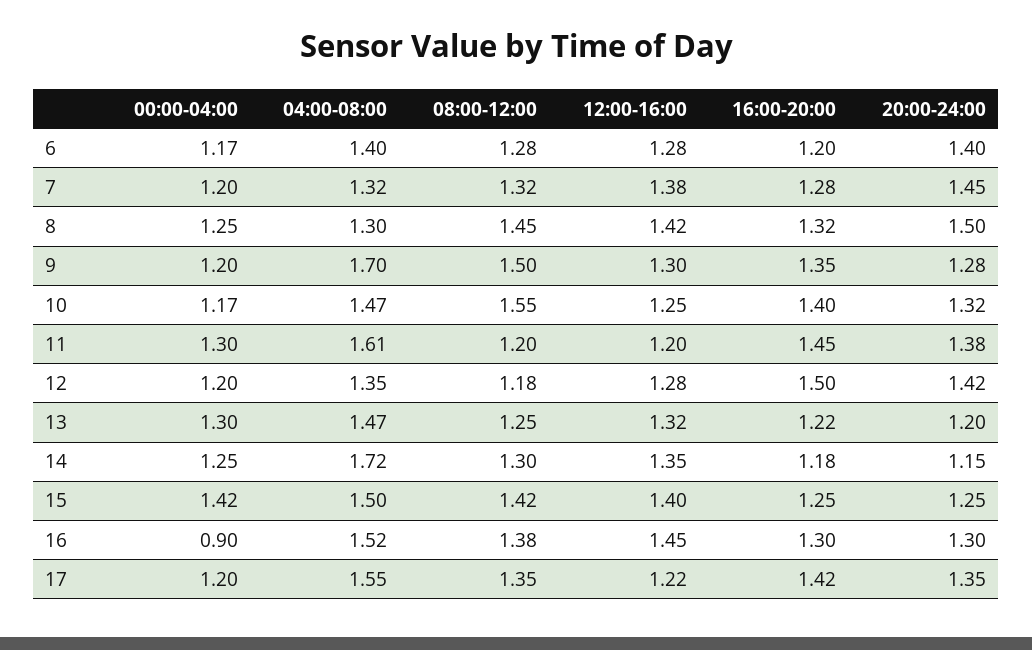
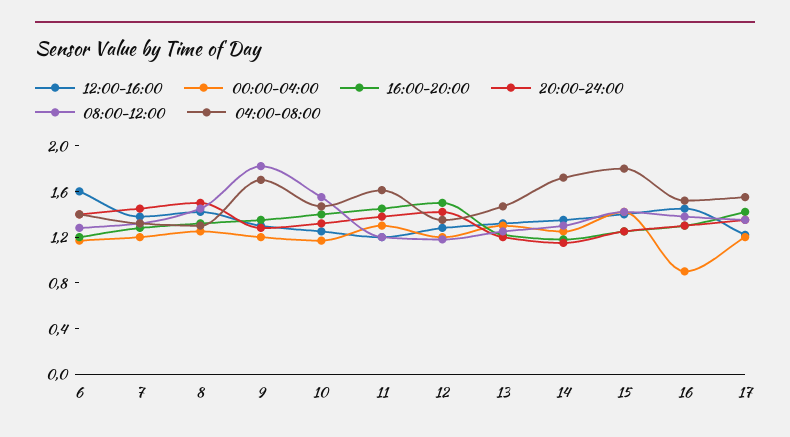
12:00-16:00, 6: 1.28 -> 1.6
08:00-12:00, 9: 1.5 -> 1.8
04:00-08:00, 15: 1.5 -> 1.8

